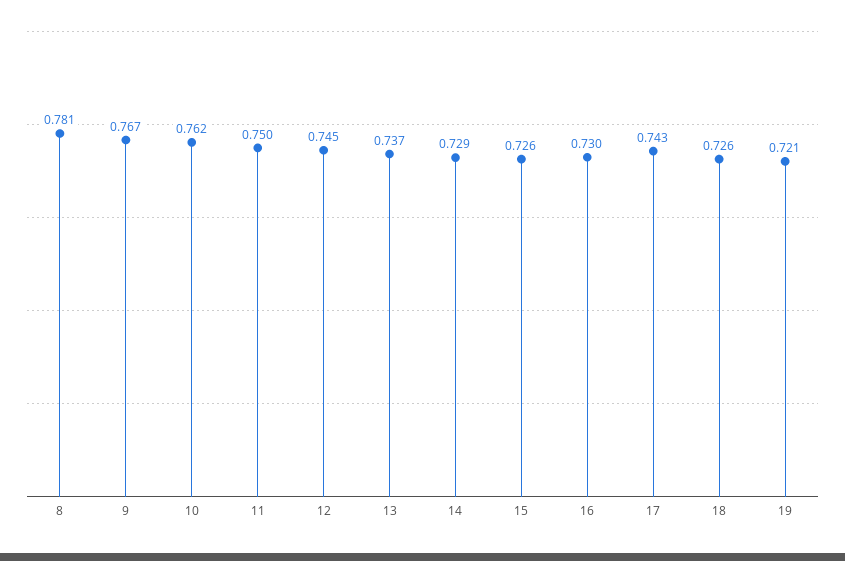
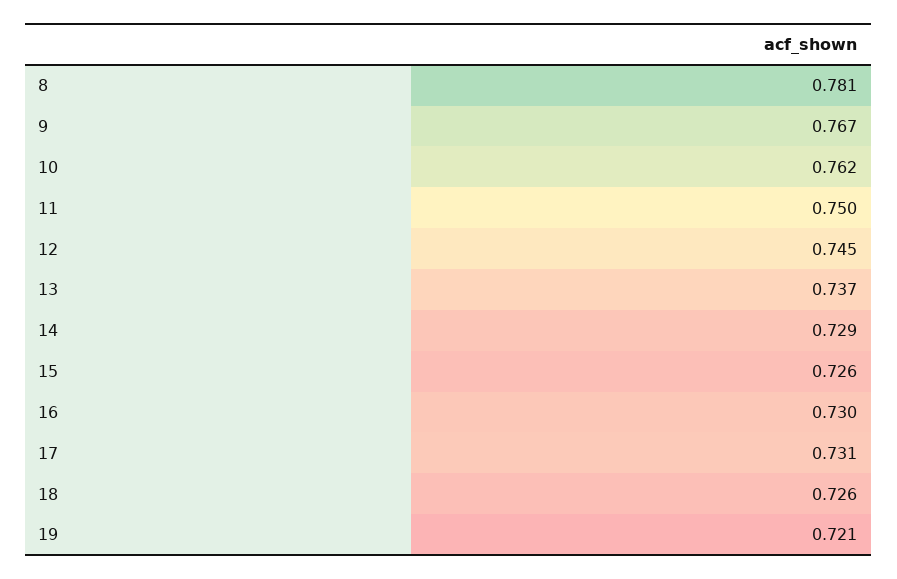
17: 0.743 -> 0.731

